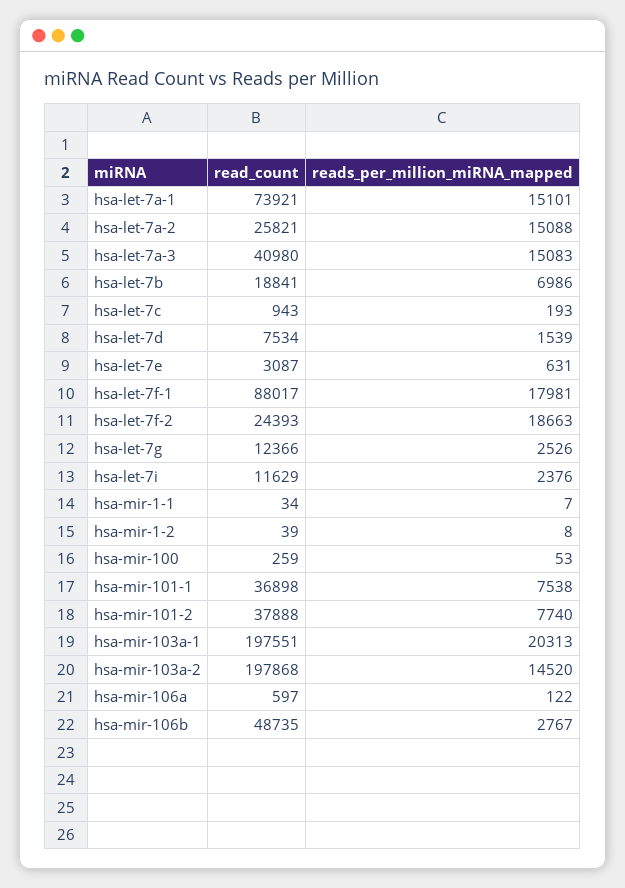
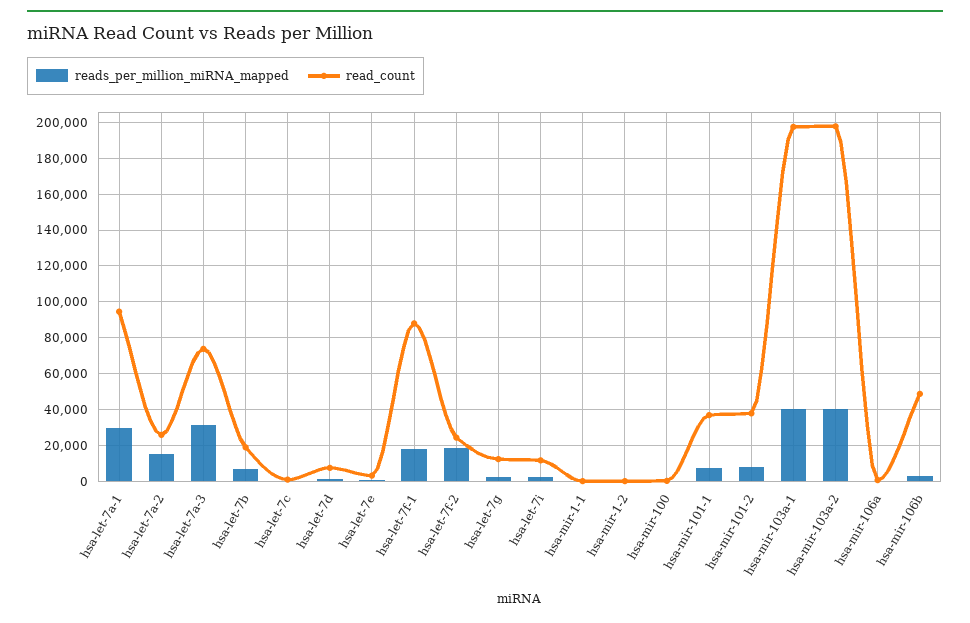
read_count, hsa-let-7a-1: 73921 -> 95000
reads_per_million_miRNA_mapped, hsa-let-7a-1: 15101 -> 30000
read_count, hsa-let-7a-3: 40980 -> 75000
reads_per_million_miRNA_mapped, hsa-let-7a-3: 15083 -> 30000
reads_per_million_miRNA_mapped, hsa-mir-103a-1: 20313 -> 40000
reads_per_million_miRNA_mapped, hsa-mir-103a-2: 14520 -> 40000

